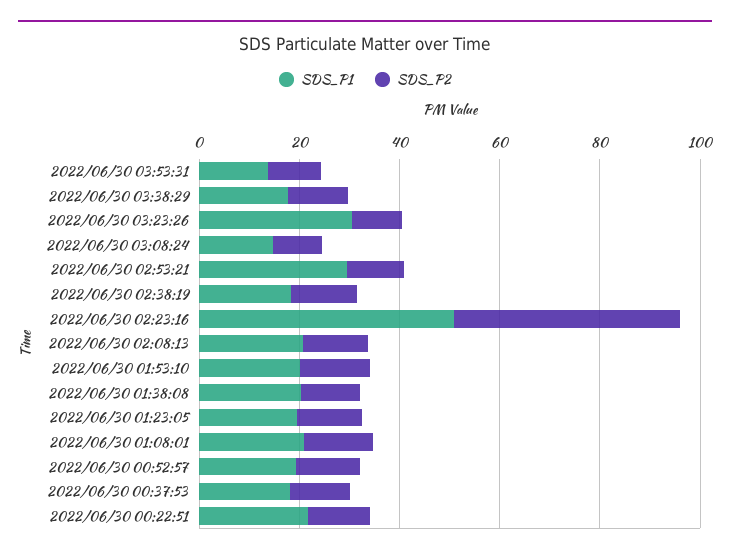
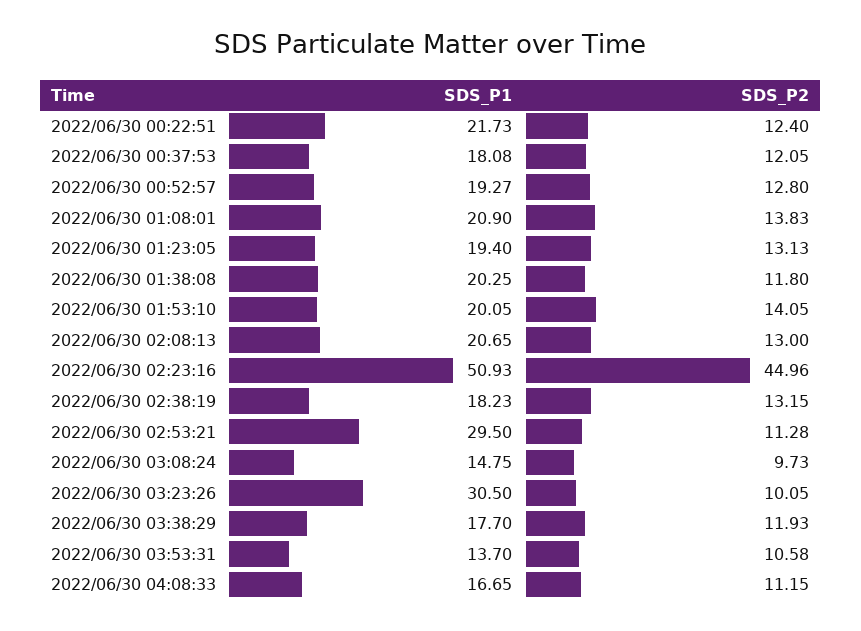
SDS_P1, 2022/06/30 04:08:33: none -> 16.65
SDS_P2, 2022/06/30 04:08:33: none -> 11.15

